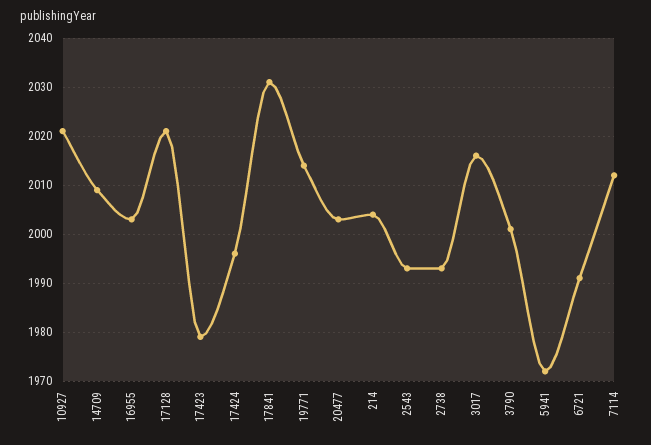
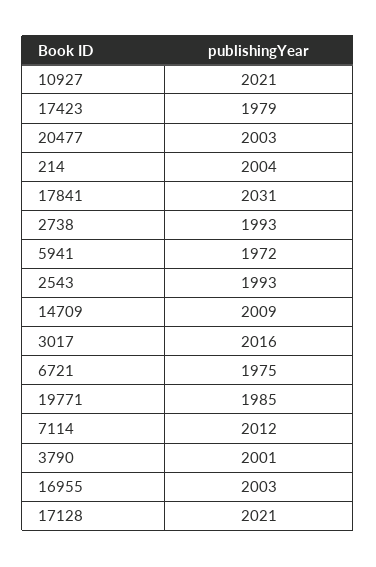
17424: 1995 -> none
19771: 2015 -> 1985
6721: 1990 -> 1975

